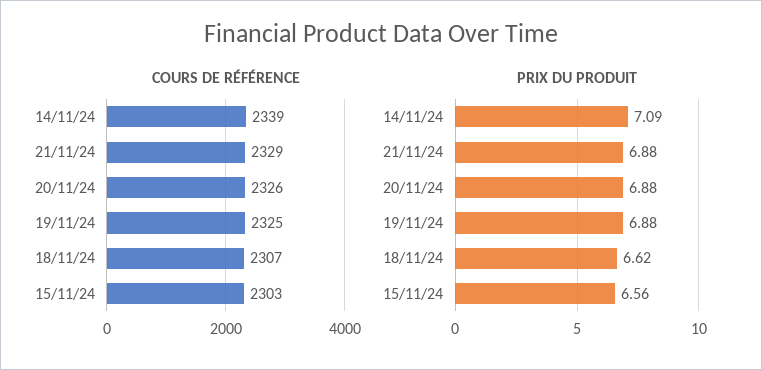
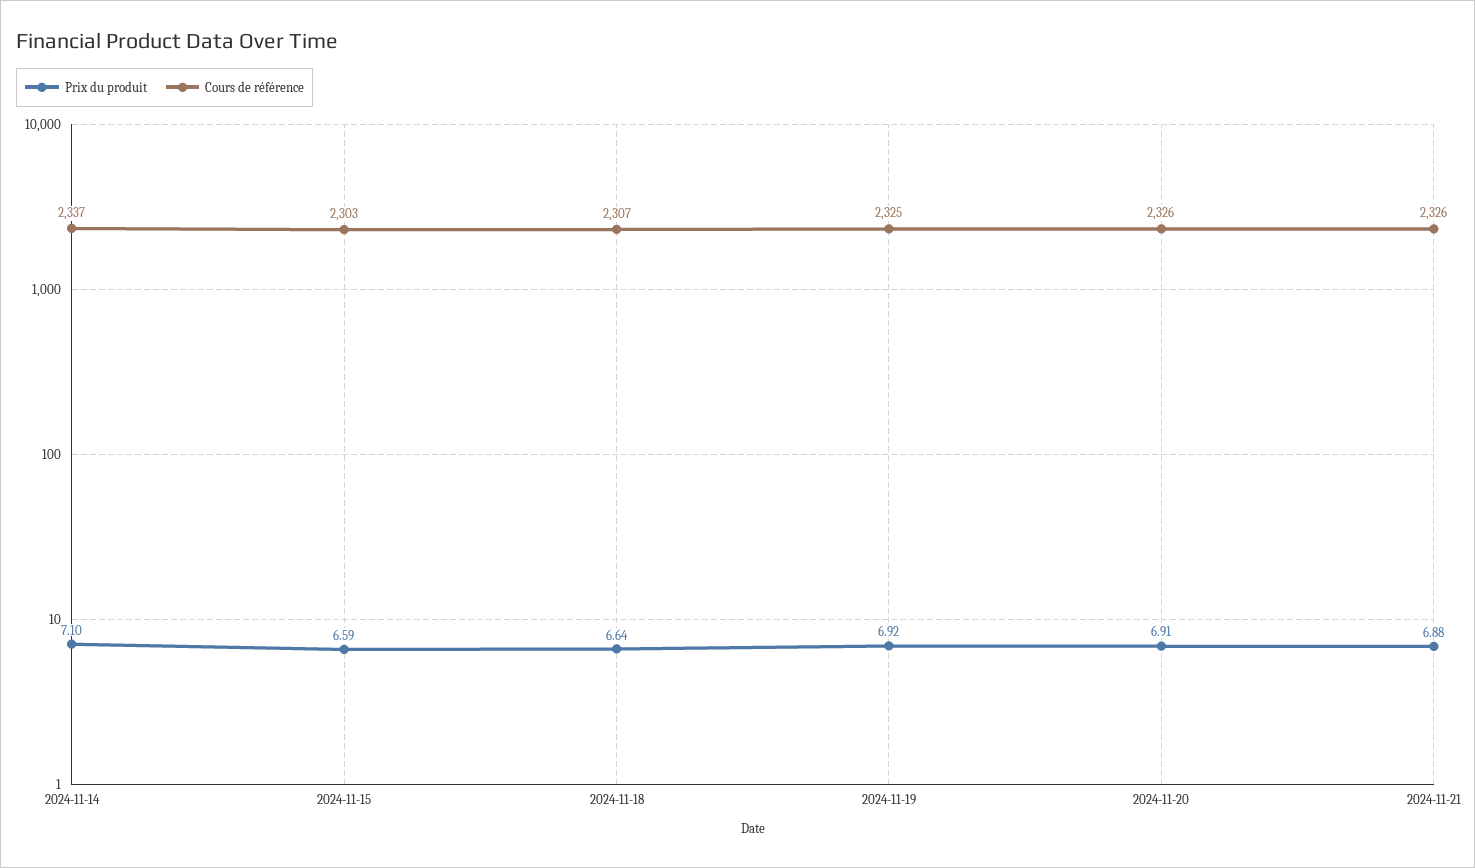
COURS DE RÉFÉRENCE, 14/11/24: 2339 -> 2337
COURS DE RÉFÉRENCE, 21/11/24: 2329 -> 2326
PRIX DU PRODUIT, 14/11/24: 7.09 -> 7.1
PRIX DU PRODUIT, 20/11/24: 6.88 -> 6.91
PRIX DU PRODUIT, 19/11/24: 6.88 -> 6.92
PRIX DU PRODUIT, 18/11/24: 6.62 -> 6.64
PRIX DU PRODUIT, 15/11/24: 6.56 -> 6.59

